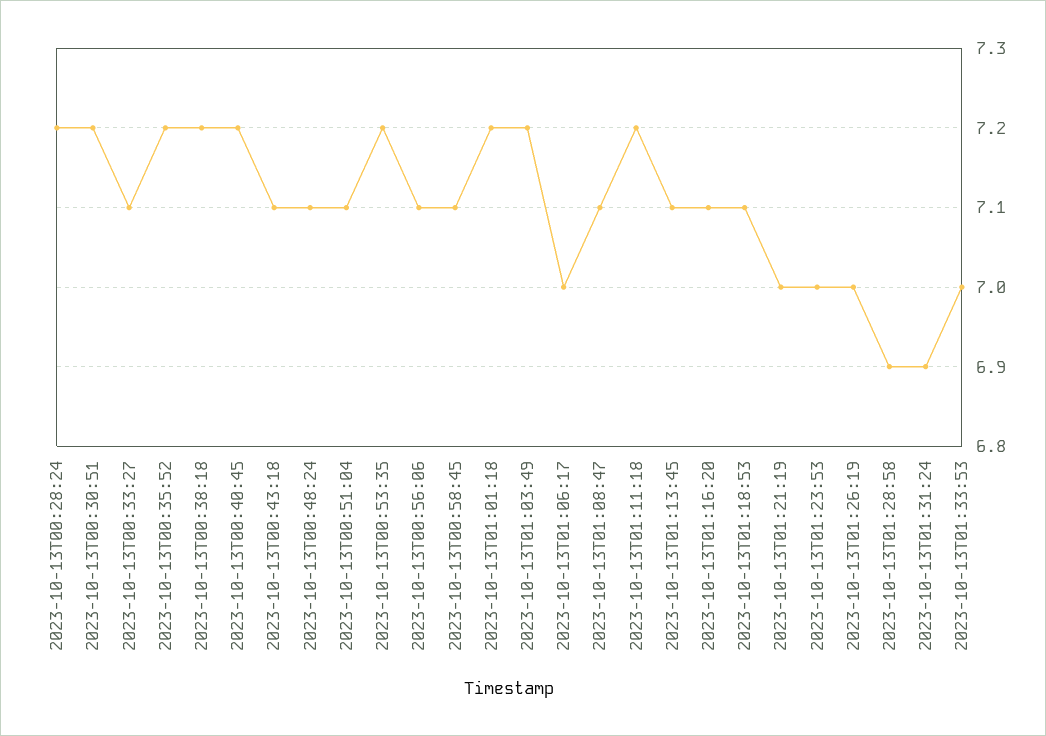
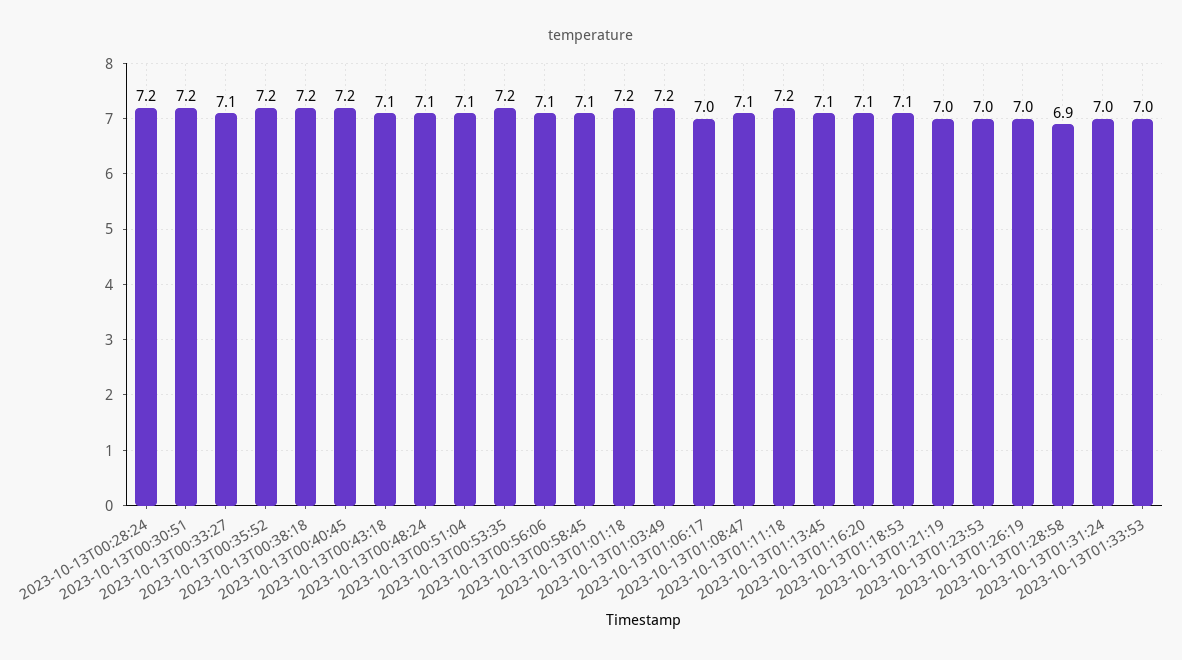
2023-10-13T01:31:24: 6.9 -> 7

